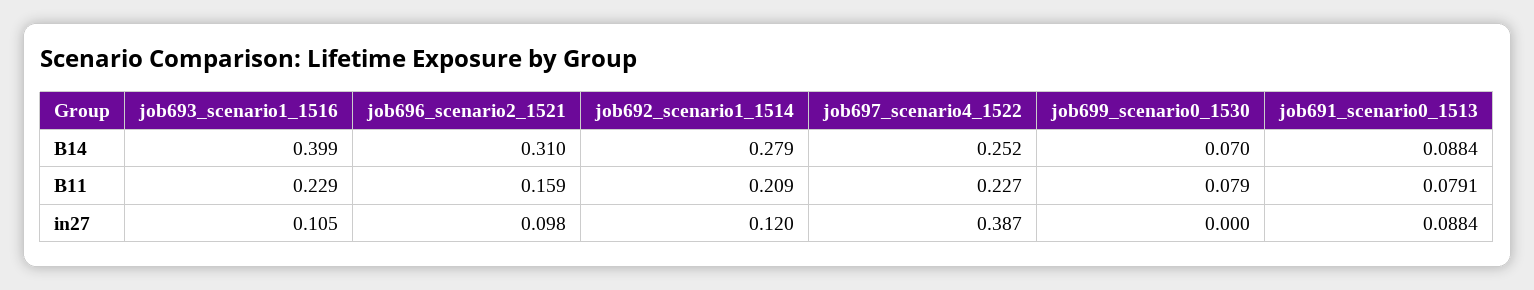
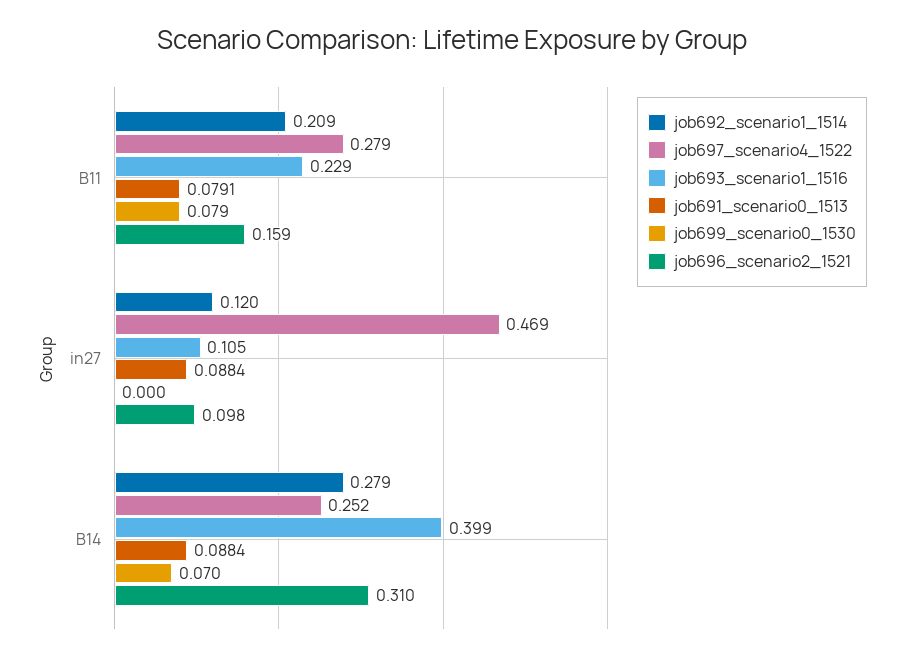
job697_scenario4_1522, B11: 0.227 -> 0.279
job697_scenario4_1522, in27: 0.387 -> 0.469

